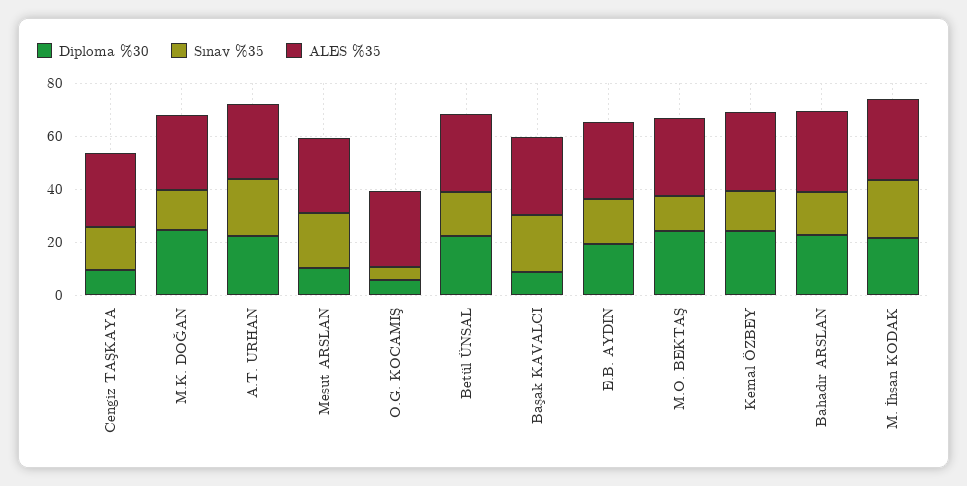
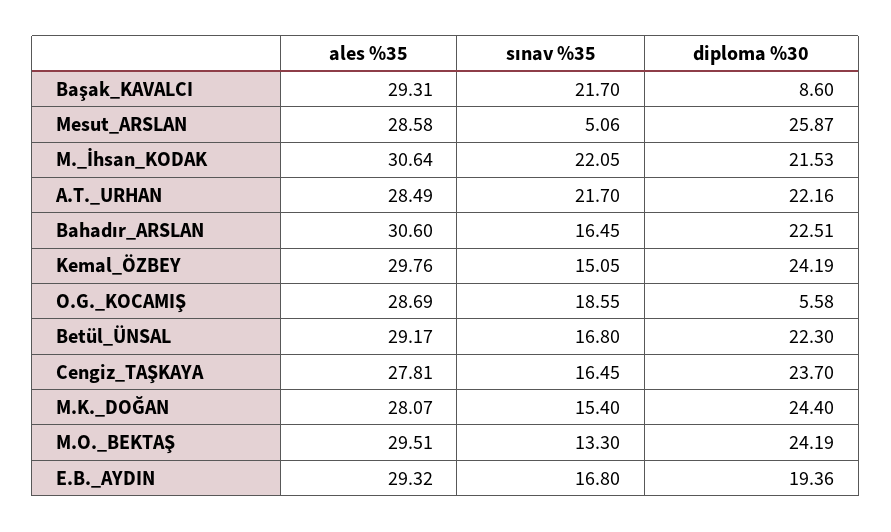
Diploma %30, Cengiz TAŞKAYA: 10 -> 23.7
Diploma %30, Mesut ARSLAN: 10 -> 25.87
Sınav %35, Mesut ARSLAN: 20 -> 5.06
Sınav %35, O.G. KOCAMIŞ: 5 -> 18.55

